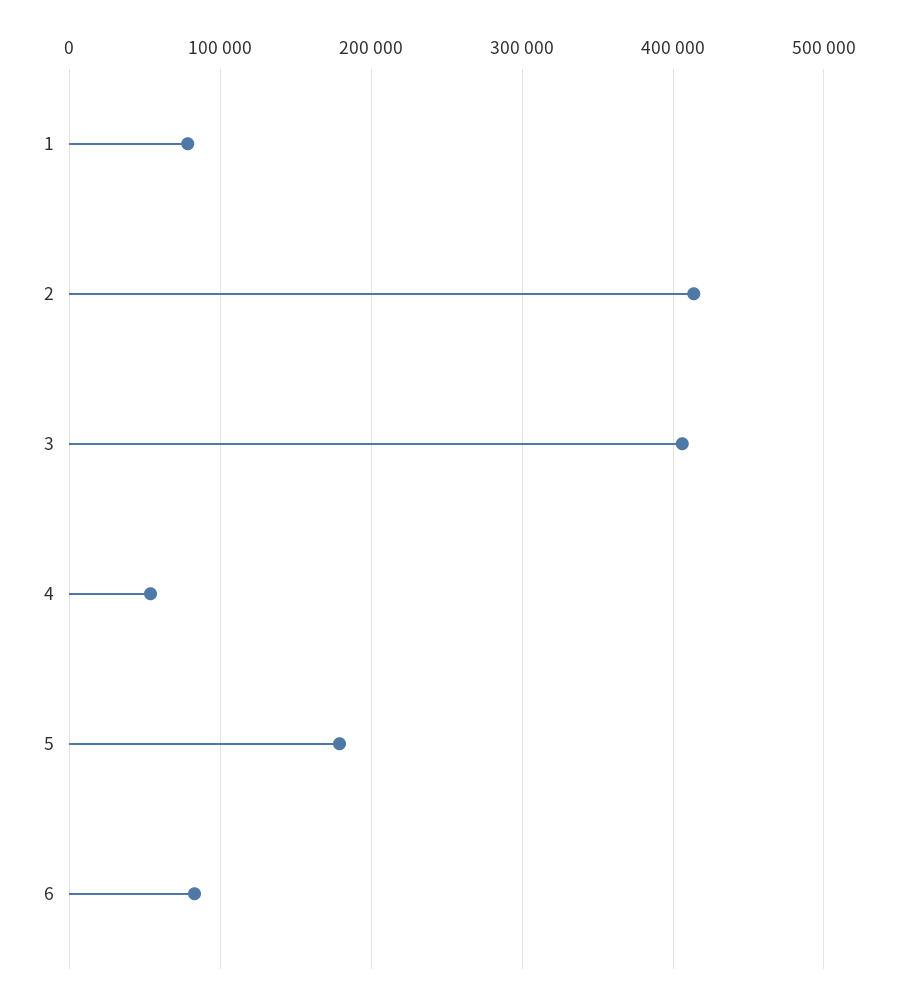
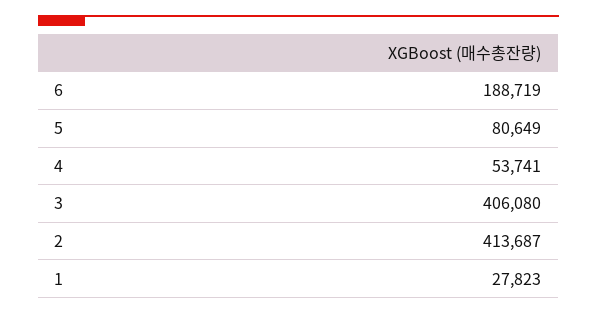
1: 80000 -> 27823
5: 180000 -> 80649
6: 80000 -> 188719

